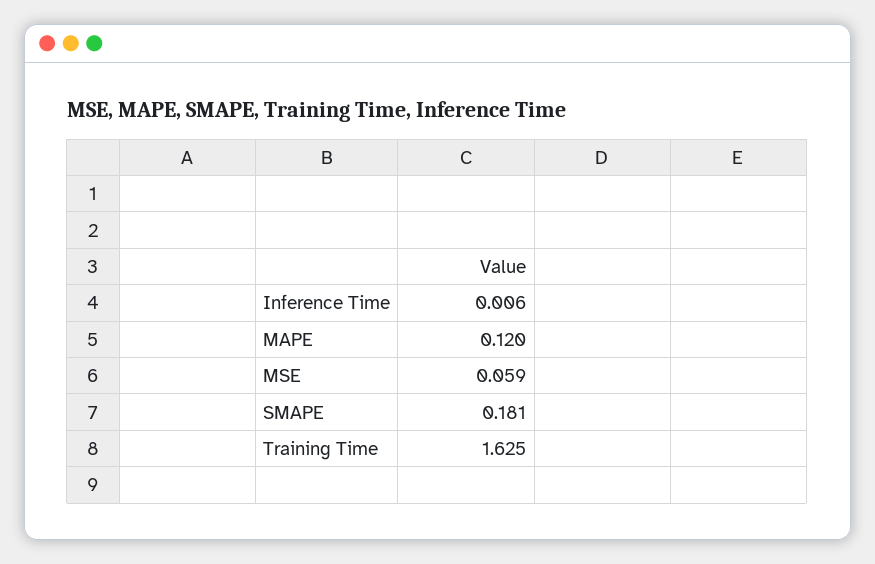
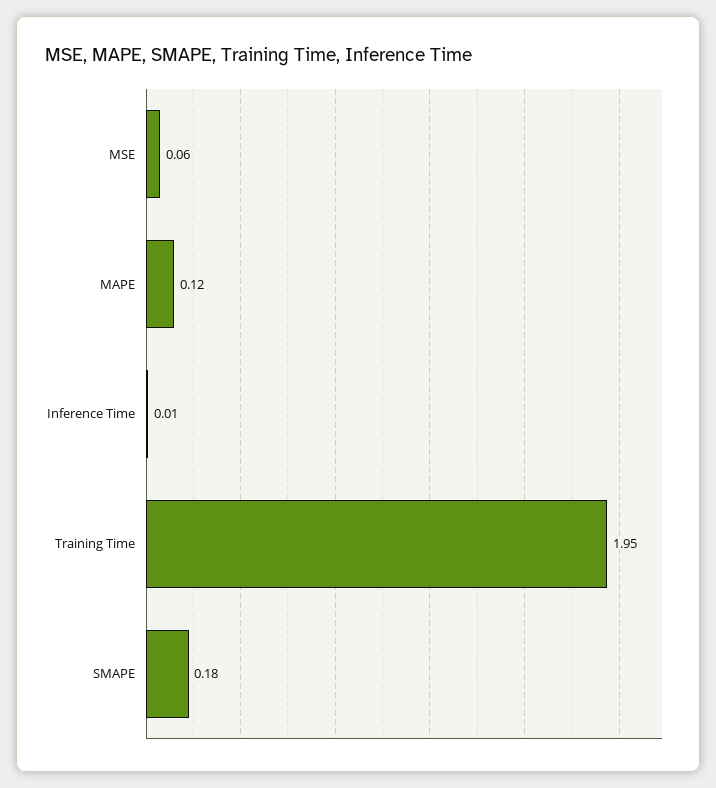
Training Time: 1.625 -> 1.95

